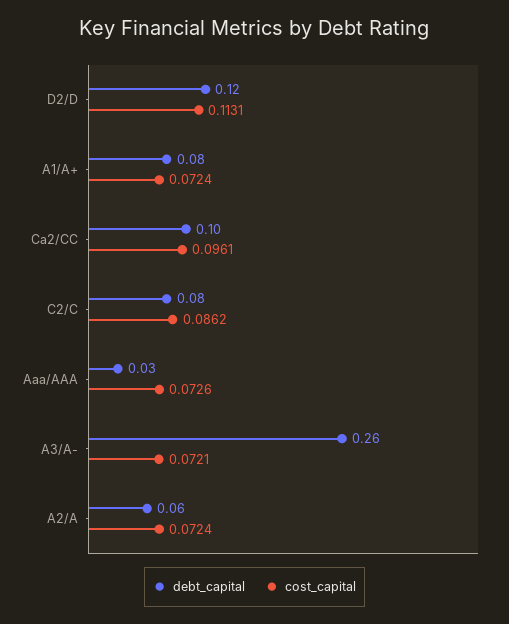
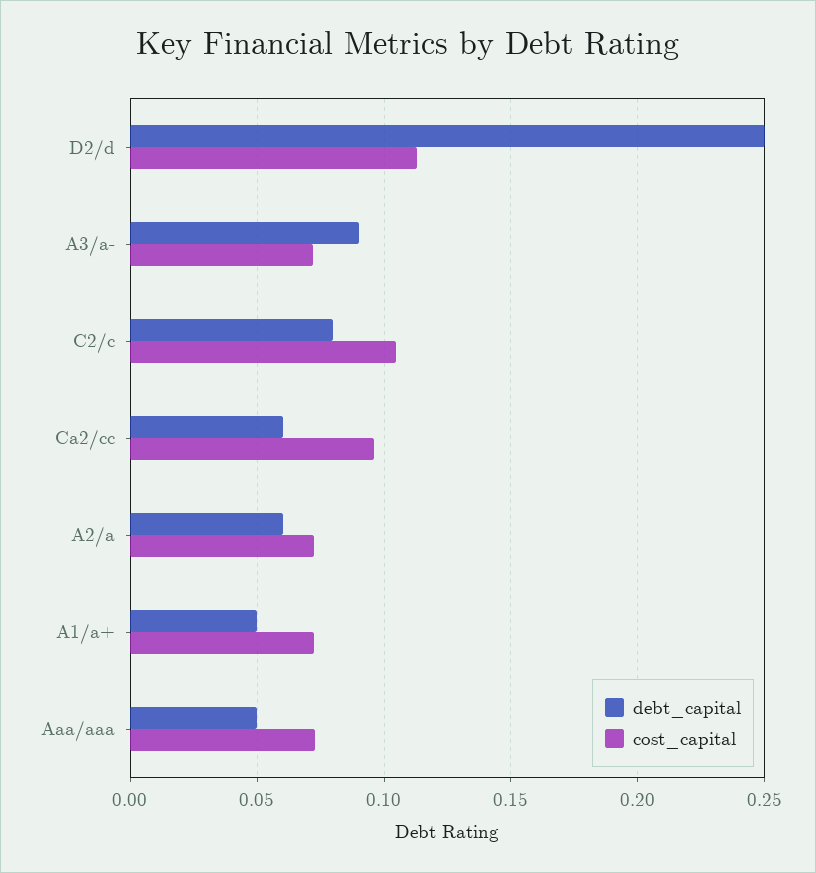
debt_capital, D2/D: 0.12 -> 0.25
debt_capital, A1/A+: 0.08 -> 0.05
debt_capital, Ca2/CC: 0.1 -> 0.06
cost_capital, C2/C: 0.0862 -> 0.105
debt_capital, Aaa/AAA: 0.03 -> 0.05
debt_capital, A3/A-: 0.26 -> 0.09

